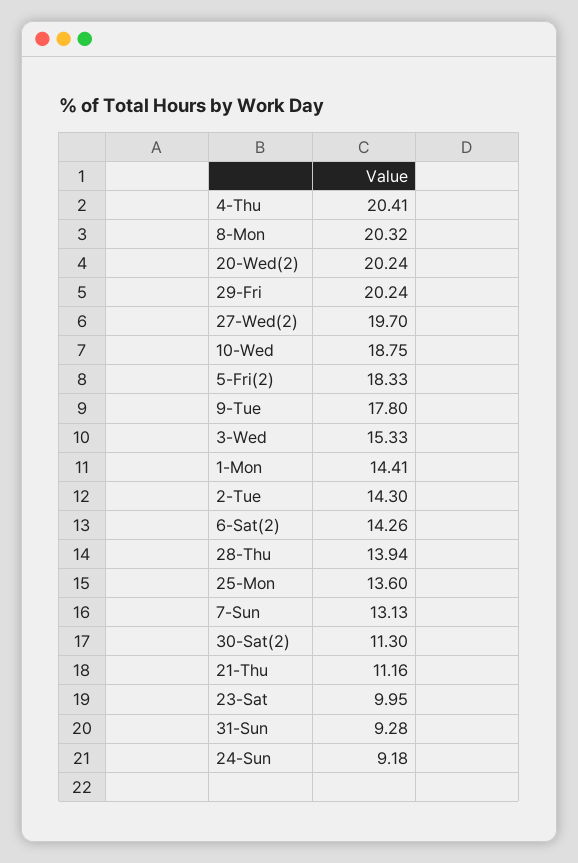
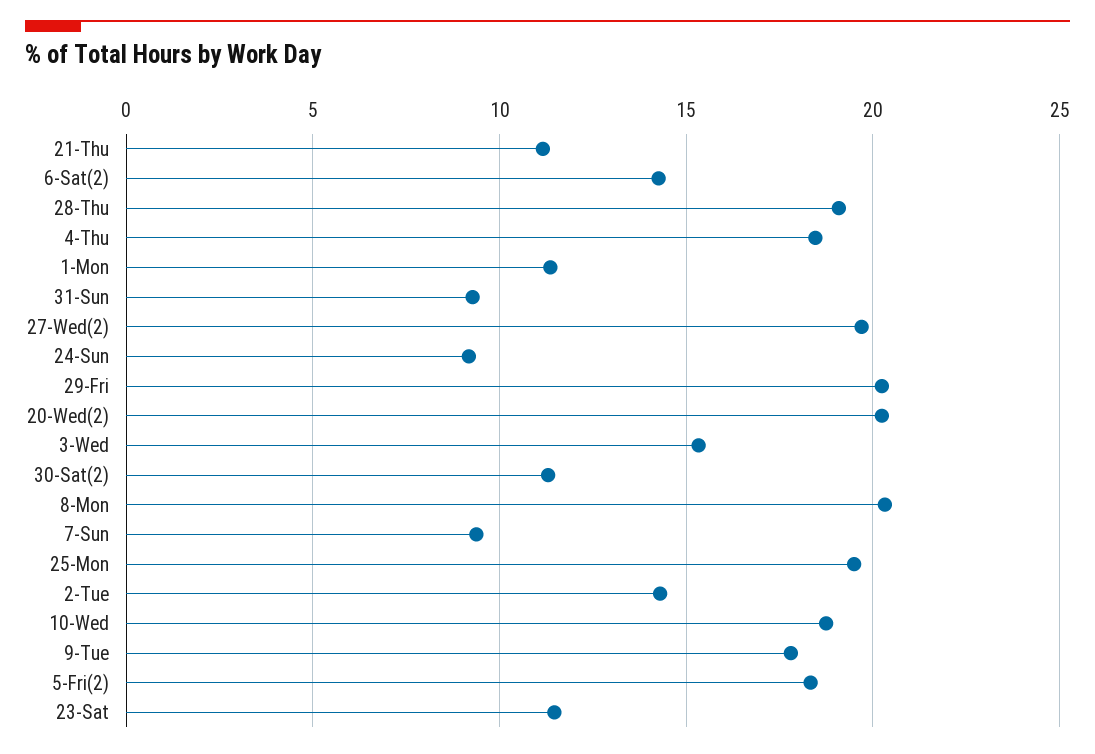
4-Thu: 20.41 -> 18.5
1-Mon: 14.41 -> 11.5
28-Thu: 13.94 -> 19
25-Mon: 13.6 -> 19.5
7-Sun: 13.13 -> 9.5
23-Sat: 9.95 -> 11.5

